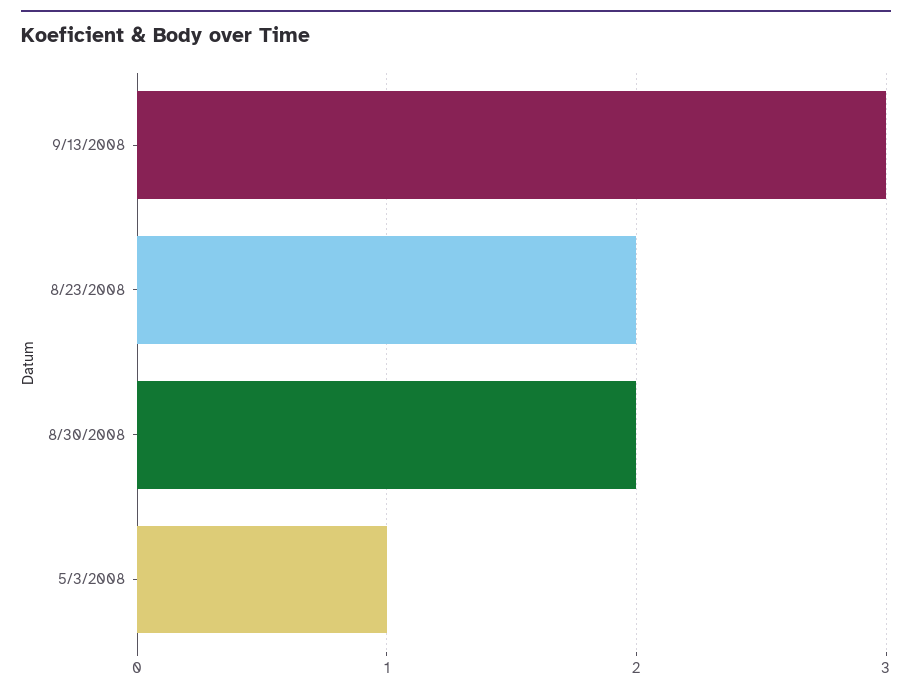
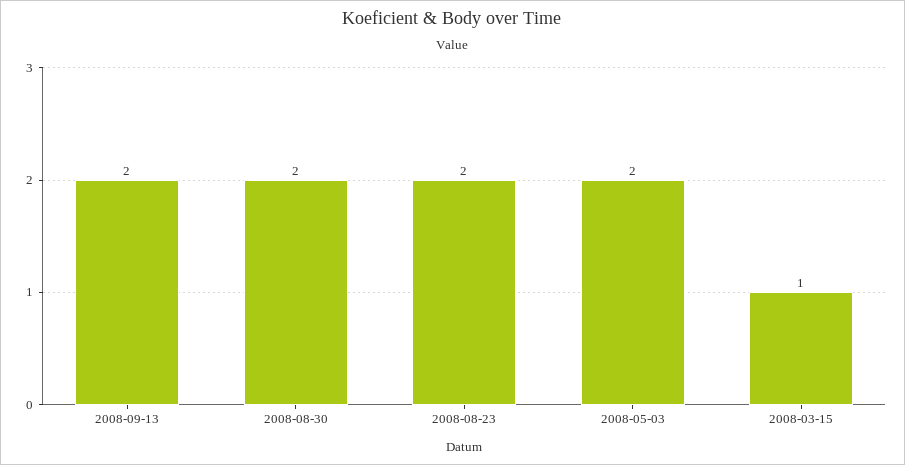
9/13/2008: 3 -> 2
5/3/2008: 1 -> 2
2008-03-15: none -> 1

